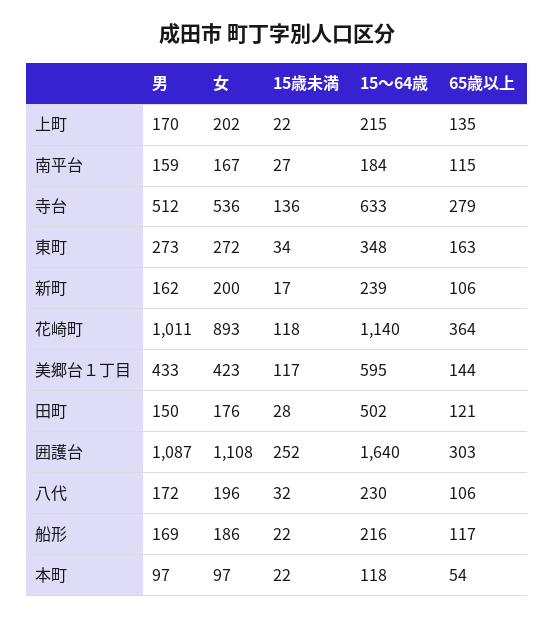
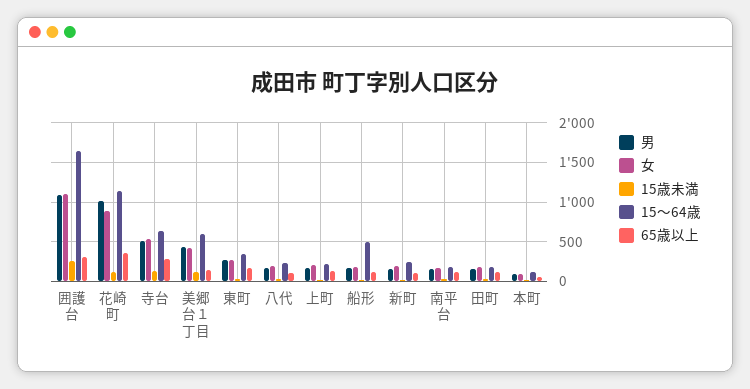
15～64歳, 田町: 502 -> 200
15～64歳, 船形: 216 -> 500

